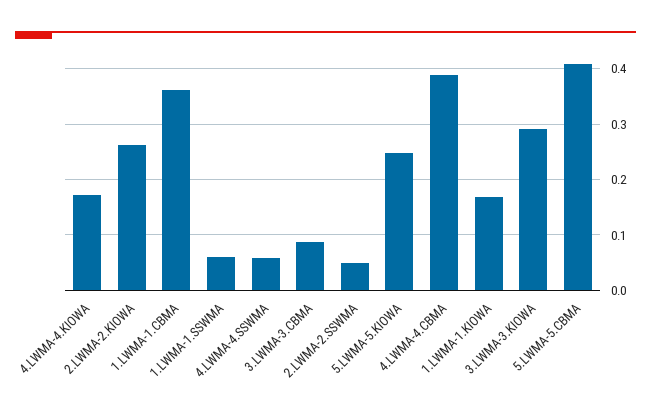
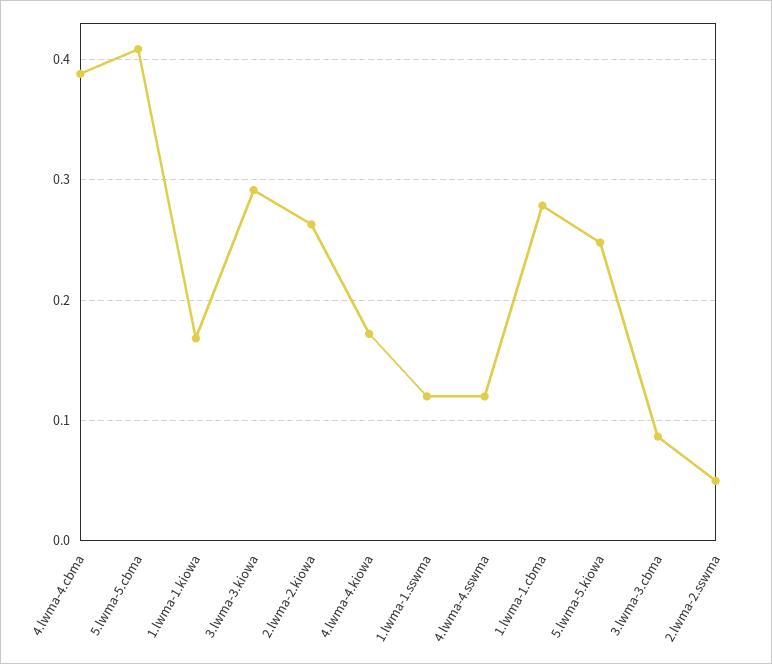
1.LWMA-1.CBMA: 0.36 -> 0.28
1.LWMA-1.SSWMA: 0.06 -> 0.12
4.LWMA-4.SSWMA: 0.06 -> 0.12

